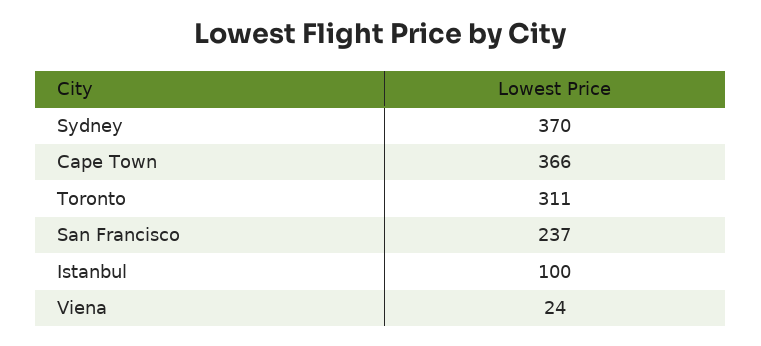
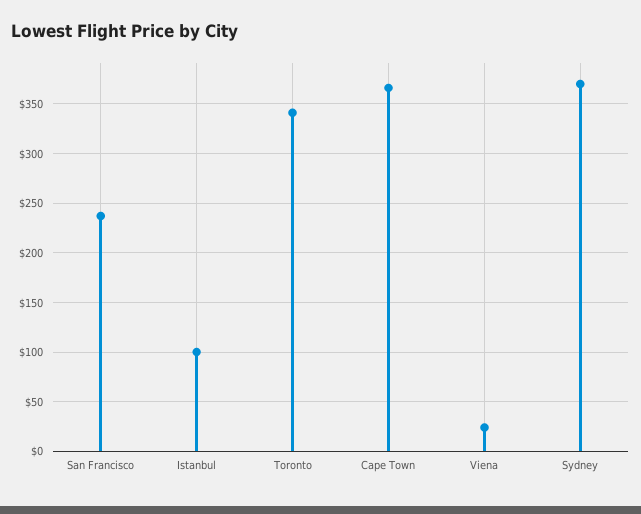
Toronto: 311 -> 340

